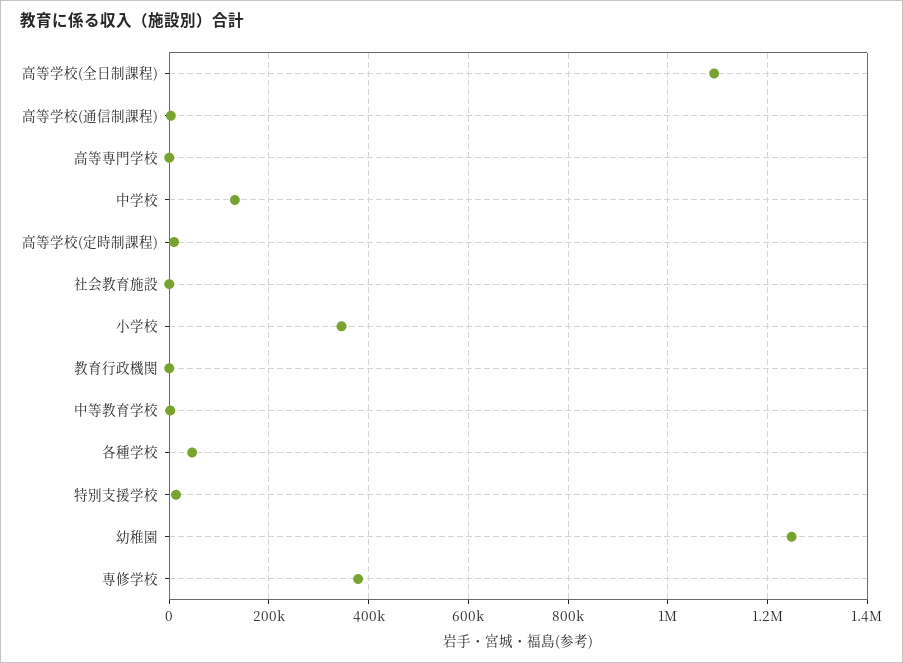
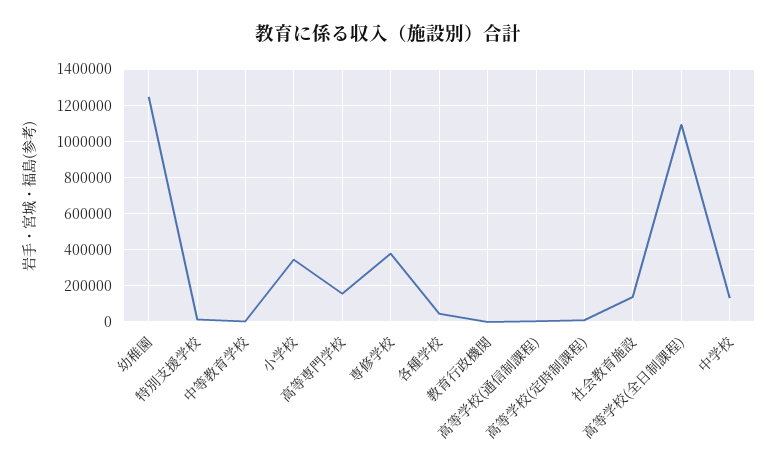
高等専門学校: 0 -> 150000
社会教育施設: 0 -> 150000

